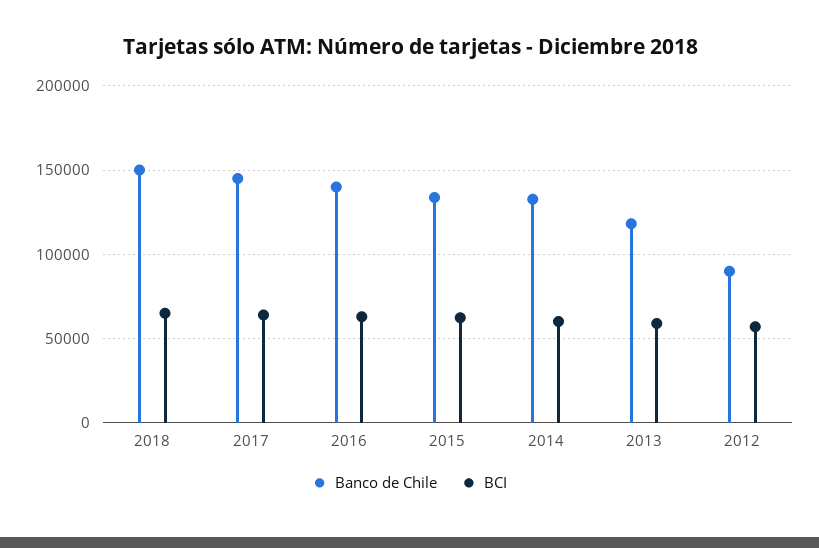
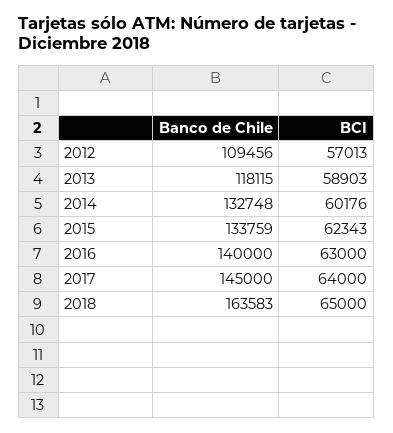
Banco de Chile, 2018: 150000 -> 163583
Banco de Chile, 2012: 90000 -> 109456

